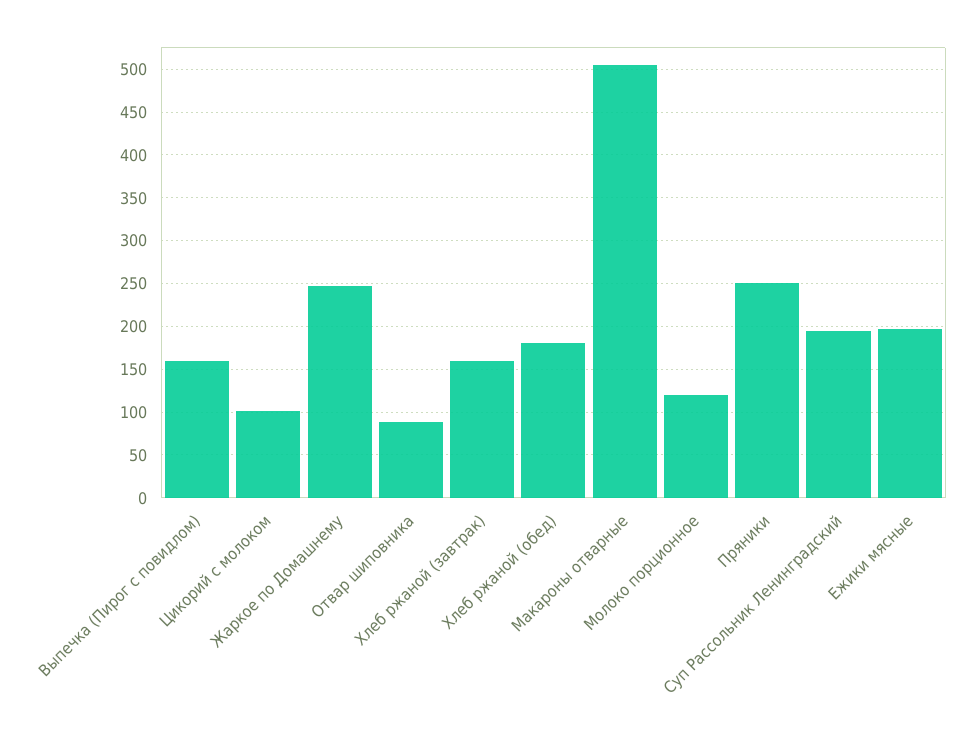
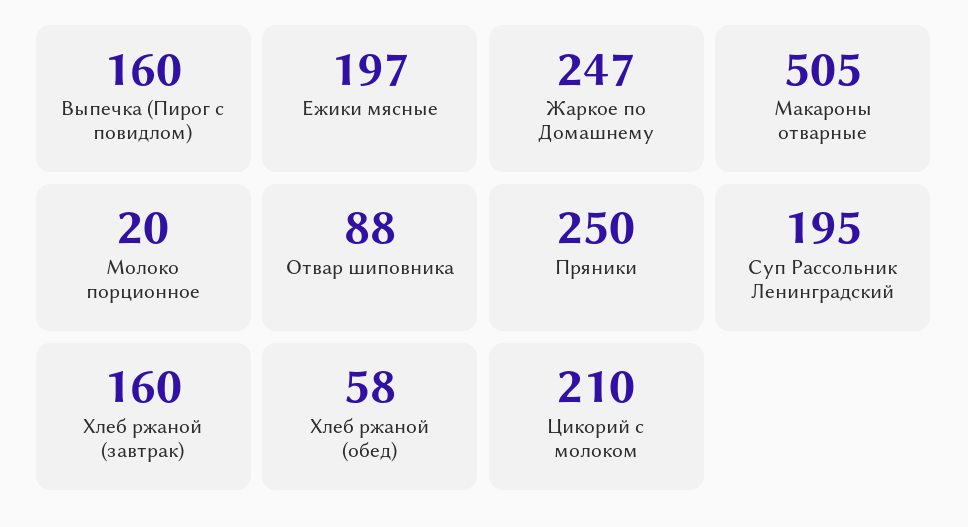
Цикорий с молоком: 100 -> 210
Хлеб ржаной (обед): 180 -> 58
Молоко порционное: 120 -> 20

